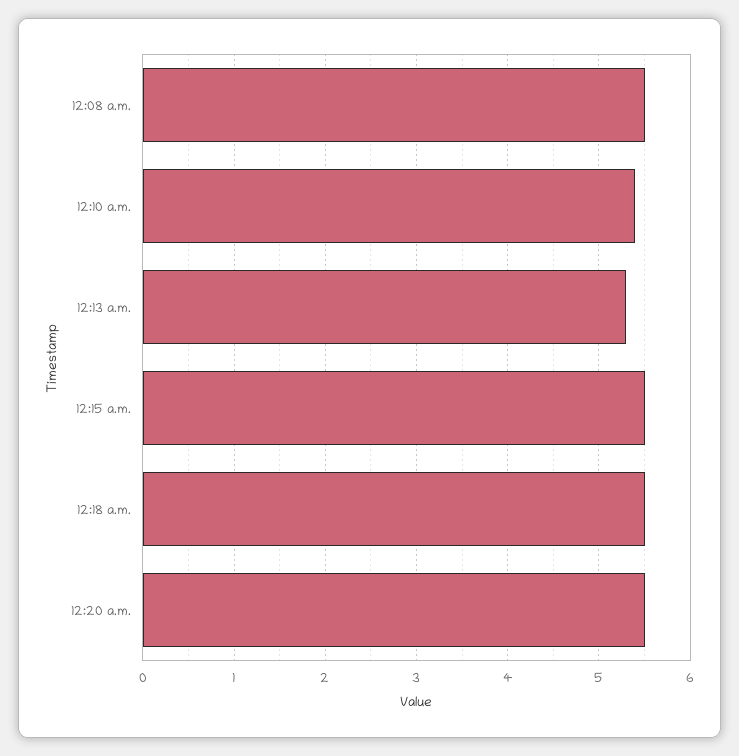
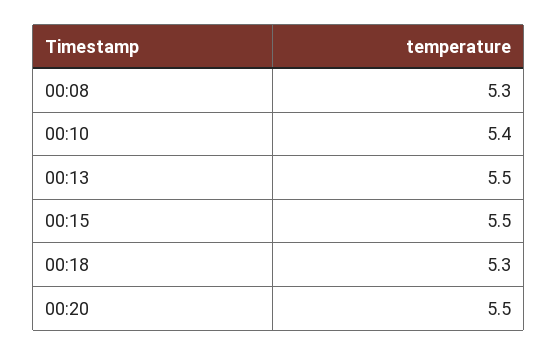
12:08 a.m.: 5.5 -> 5.3
12:13 a.m.: 5.3 -> 5.5
12:18 a.m.: 5.5 -> 5.3

